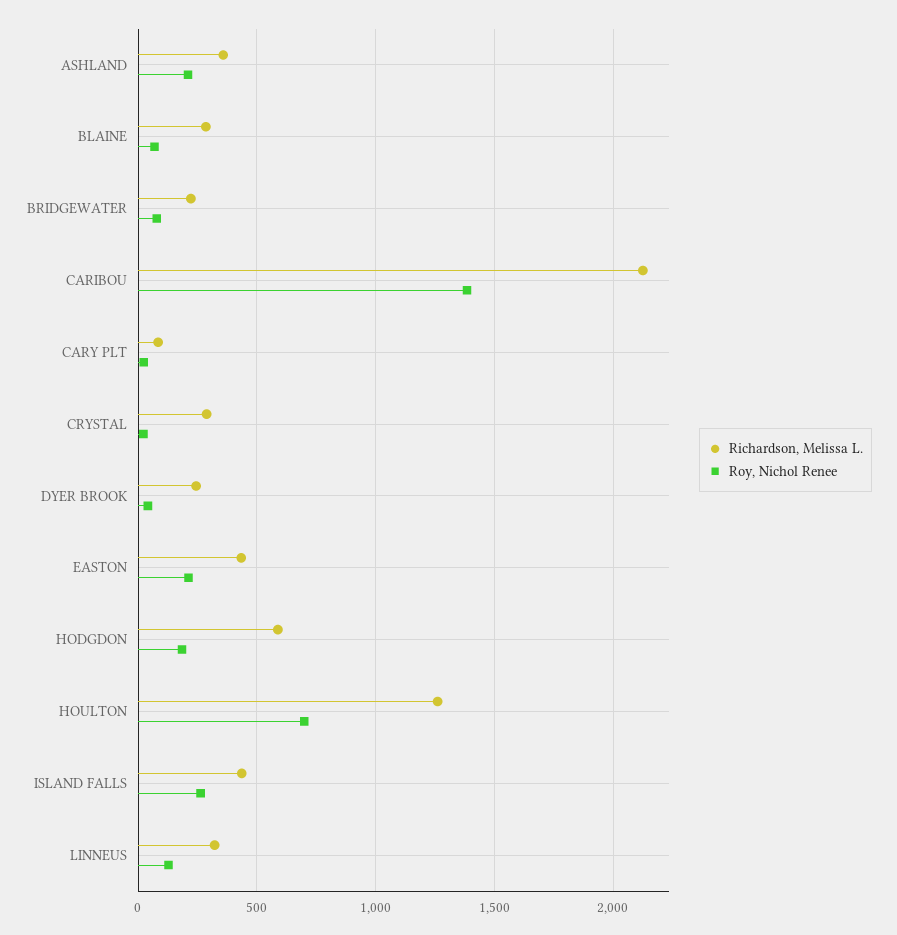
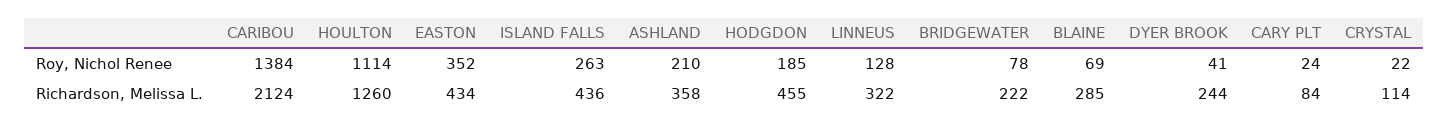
Richardson, Melissa L., CRYSTAL: 300 -> 114
Roy, Nichol Renee, EASTON: 200 -> 352
Richardson, Melissa L., HODGDON: 600 -> 455
Roy, Nichol Renee, HOULTON: 700 -> 1114

